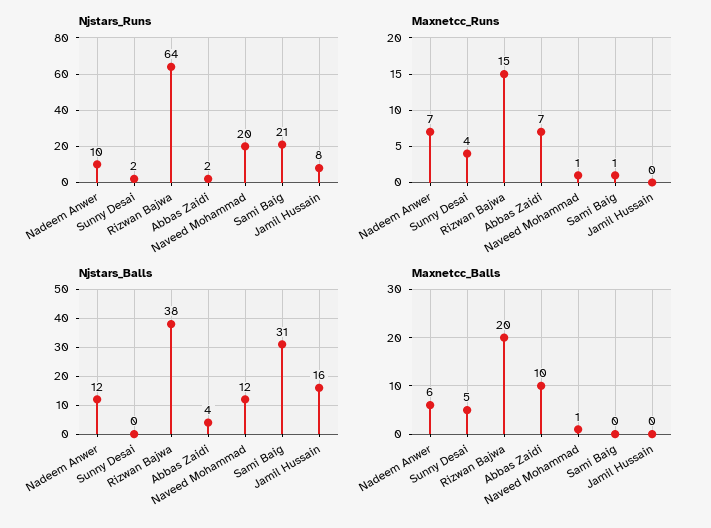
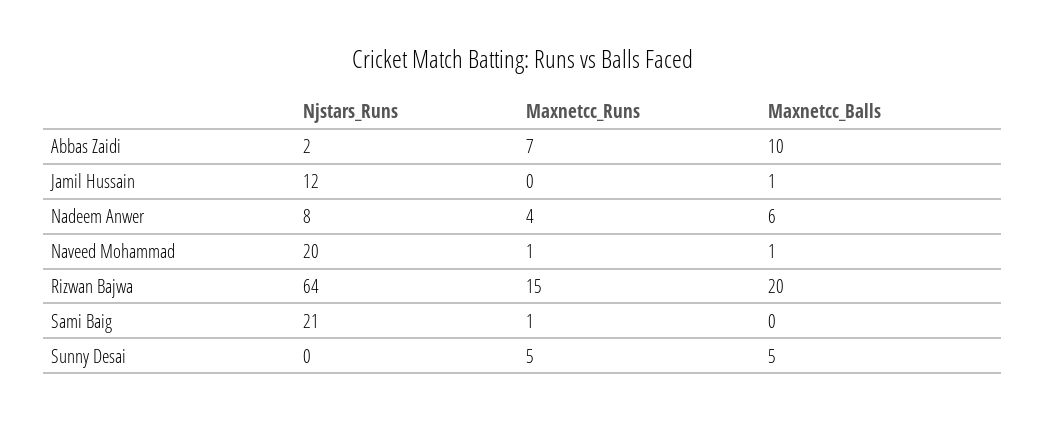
Njstars_Runs, Nadeem Anwer: 10 -> 8
Njstars_Runs, Sunny Desai: 2 -> 0
Njstars_Runs, Jamil Hussain: 8 -> 12
Maxnetcc_Runs, Nadeem Anwer: 7 -> 4
Maxnetcc_Runs, Sunny Desai: 4 -> 5
Njstars_Balls, Nadeem Anwer: 12 -> none
Njstars_Balls, Sunny Desai: 0 -> none
Njstars_Balls, Rizwan Bajwa: 38 -> none
Njstars_Balls, Abbas Zaidi: 4 -> none
Njstars_Balls, Naveed Mohammad: 12 -> none
Njstars_Balls, Sami Baig: 31 -> none
Njstars_Balls, Jamil Hussain: 16 -> none
Maxnetcc_Balls, Jamil Hussain: 0 -> 1

